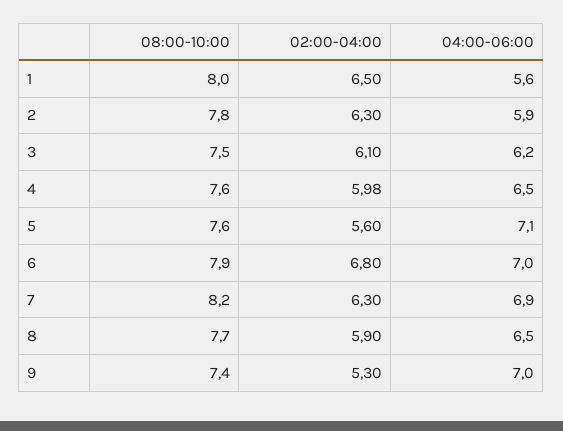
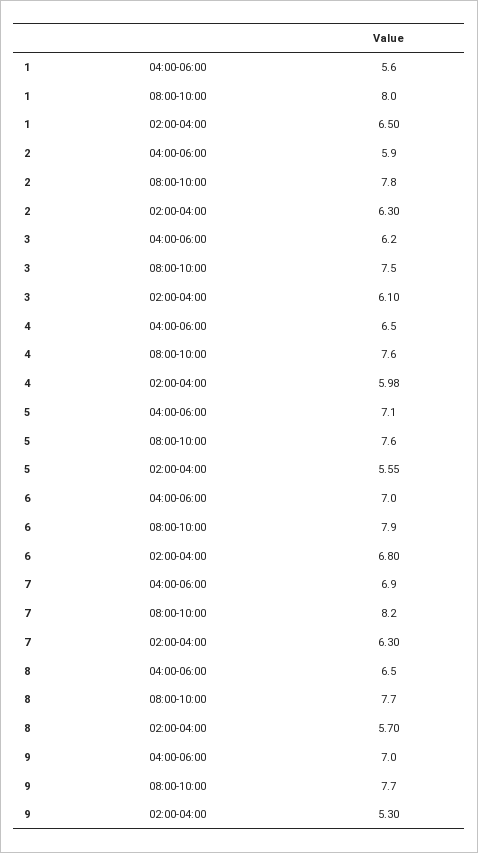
02:00-04:00, 5: 5.6 -> 5.55
02:00-04:00, 8: 5.9 -> 5.7
08:00-10:00, 9: 7.4 -> 7.7

